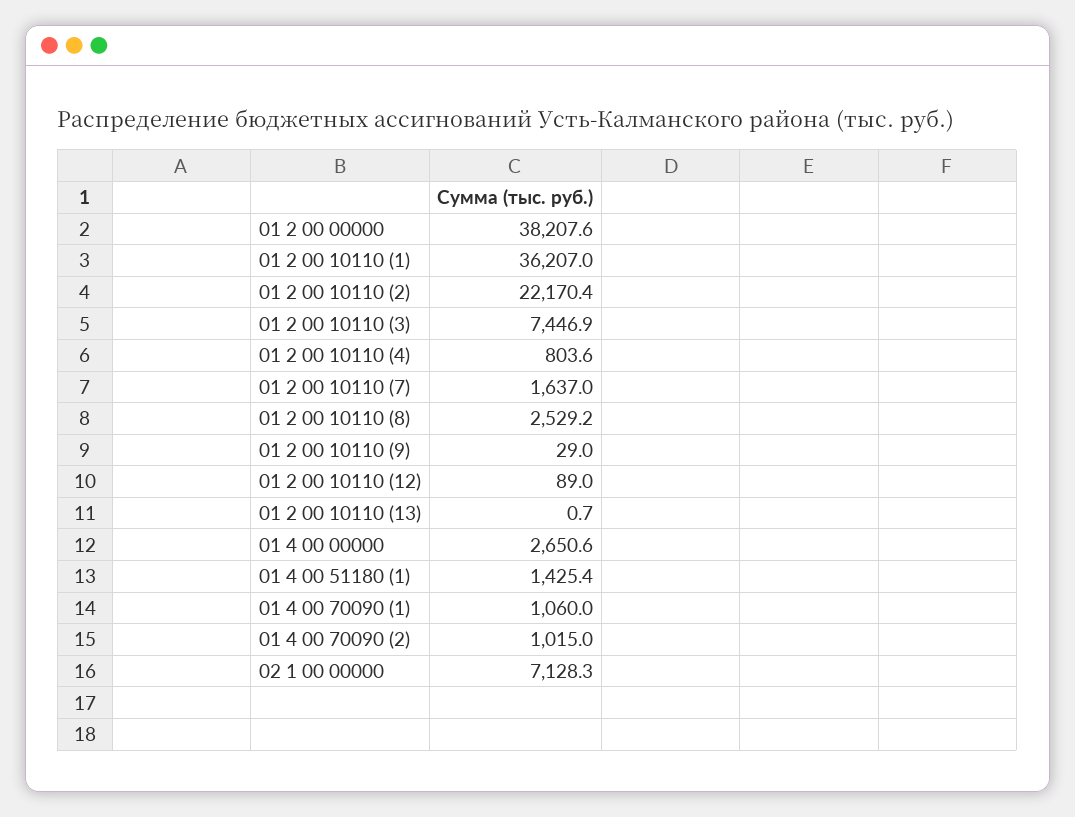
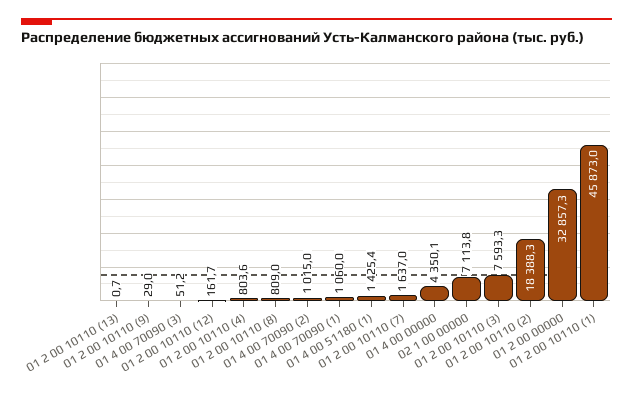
01 2 00 00000: 38207.6 -> 32857.3
01 2 00 10110 (1): 36207 -> 45873
01 2 00 10110 (2): 22170.4 -> 18388.3
01 2 00 10110 (3): 7446.9 -> 7593.3
01 2 00 10110 (8): 2529.2 -> 809
01 2 00 10110 (12): 89 -> 161.7
01 4 00 00000: 2650.6 -> 4350.1
02 1 00 00000: 7128.3 -> 7113.8
01 4 00 70090 (3): none -> 51.2

